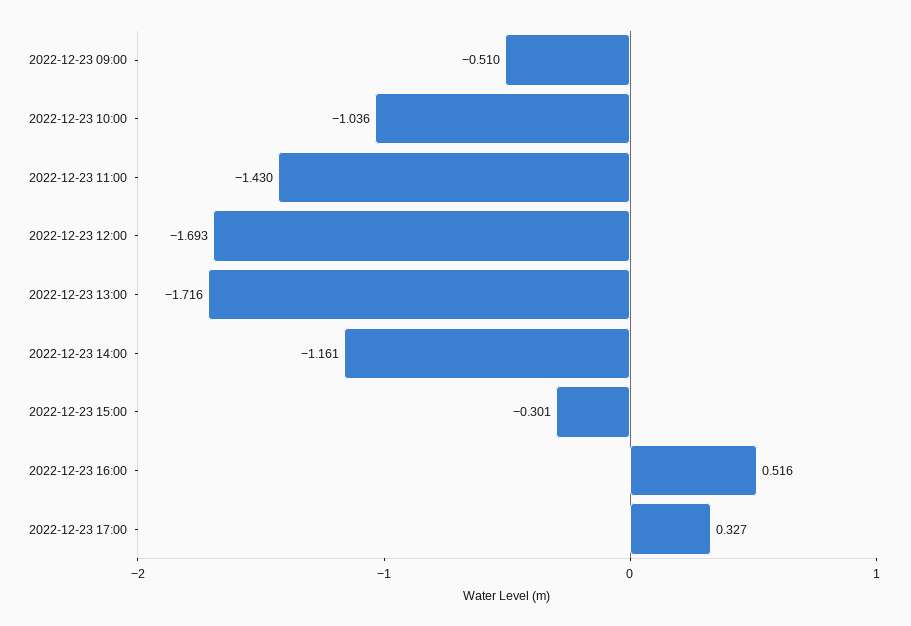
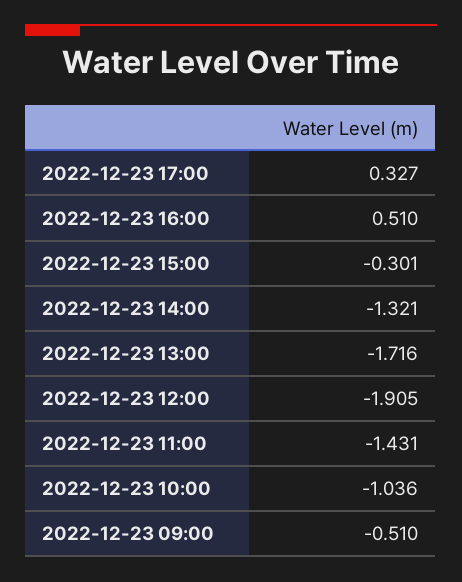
2022-12-23 11:00: -1.43 -> -1.431
2022-12-23 12:00: -1.693 -> -1.905
2022-12-23 14:00: -1.161 -> -1.321
2022-12-23 16:00: 0.516 -> 0.51

